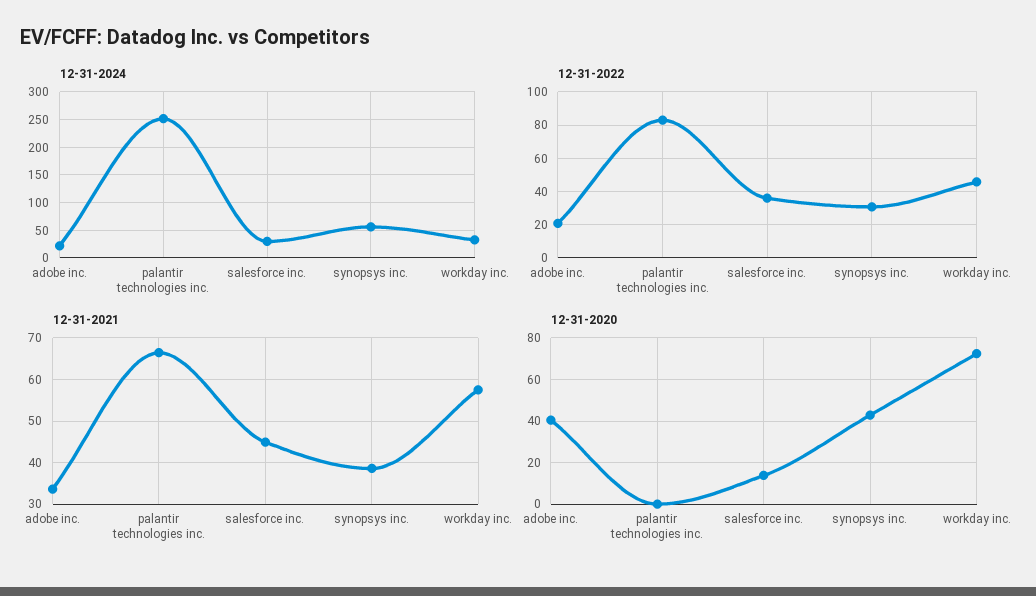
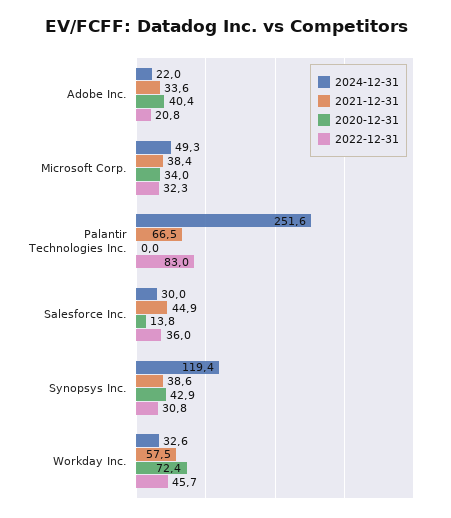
12-31-2024, synopsys inc.: 50 -> 119.4
12-31-2024, Microsoft Corp.: none -> 49.3
12-31-2021, Microsoft Corp.: none -> 38.4
12-31-2020, Microsoft Corp.: none -> 34
12-31-2022, Microsoft Corp.: none -> 32.3

